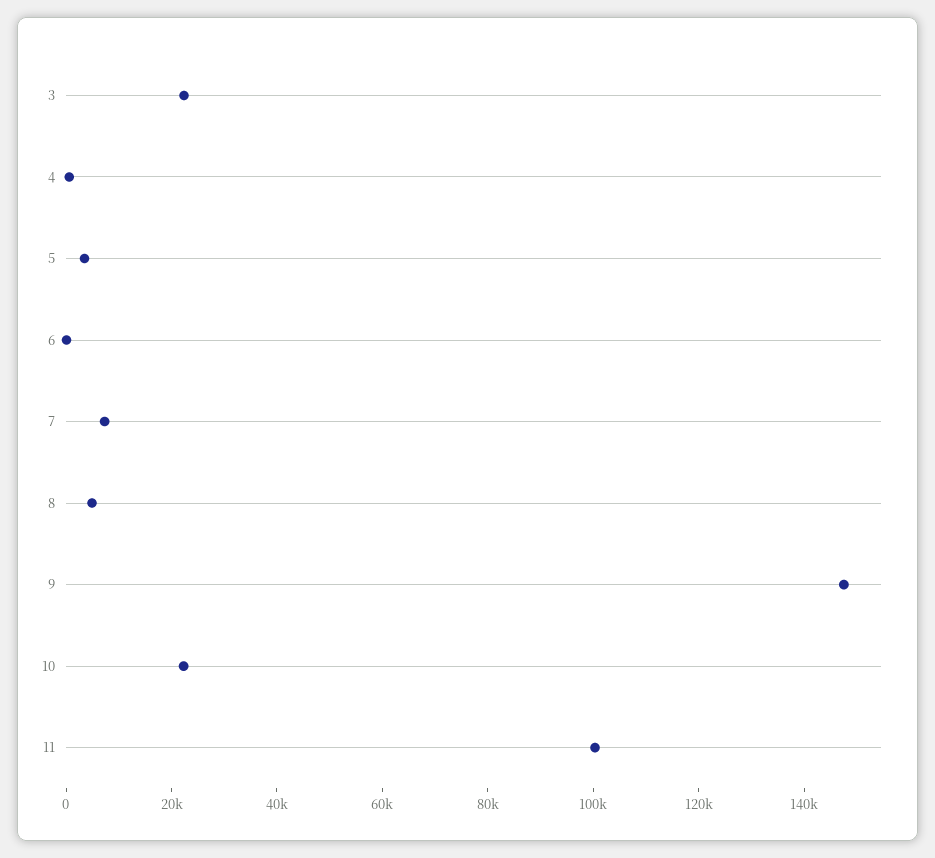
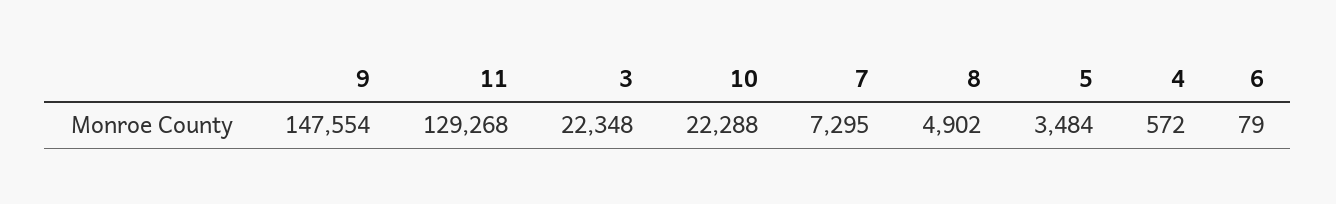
11: 100000 -> 129268

